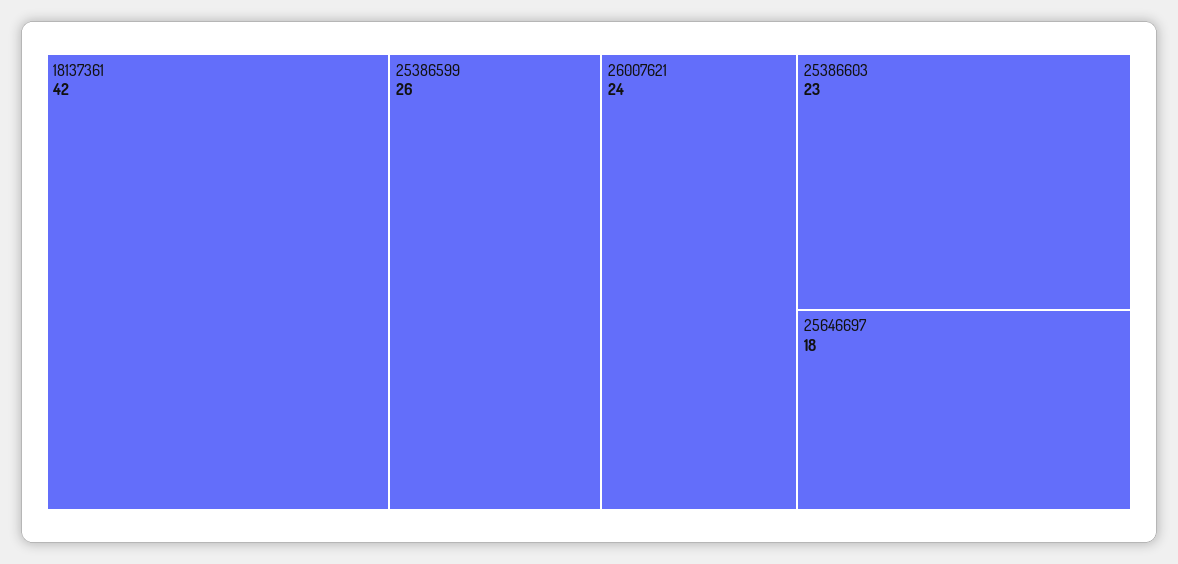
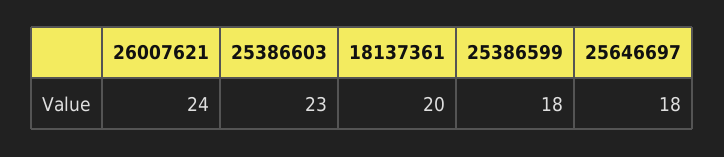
18137361: 42 -> 20
25386599: 26 -> 18

